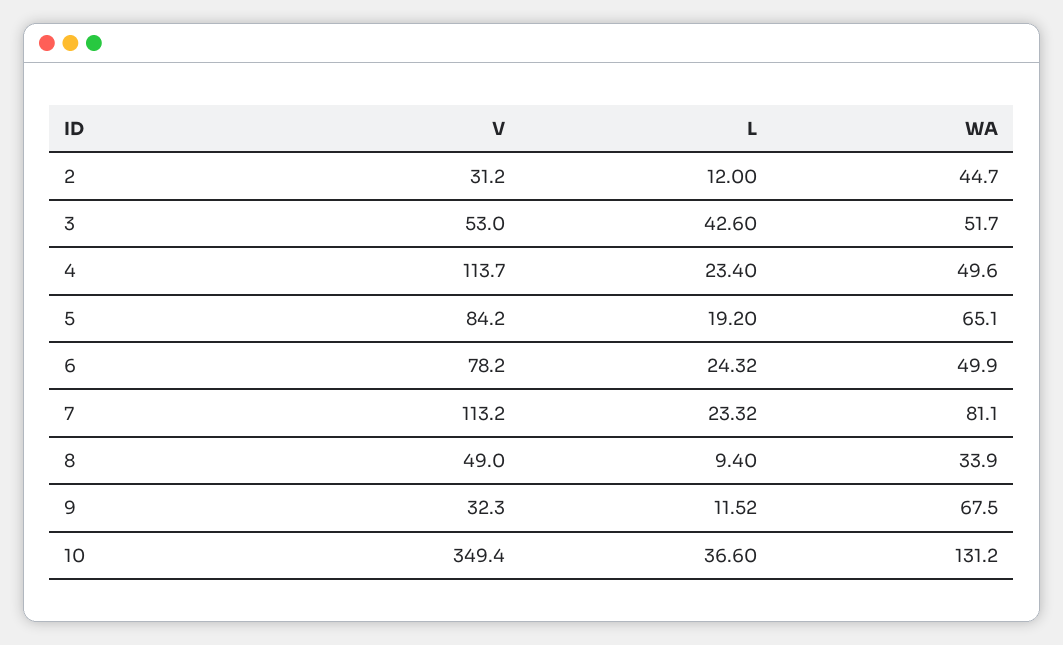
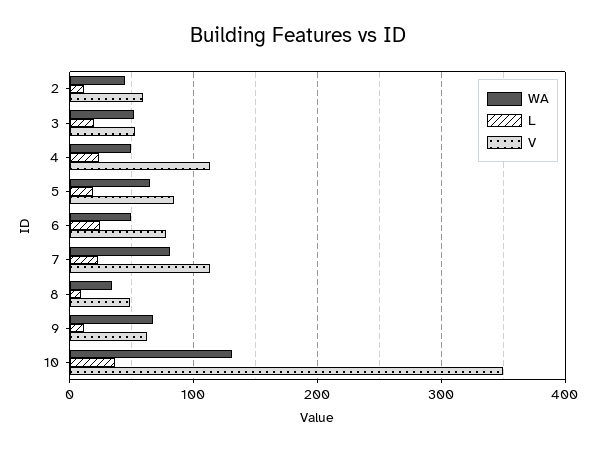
V, 2: 31.2 -> 60
L, 3: 42.6 -> 20
V, 9: 32.3 -> 60

